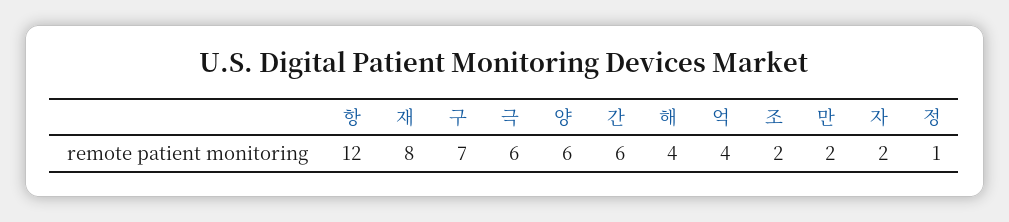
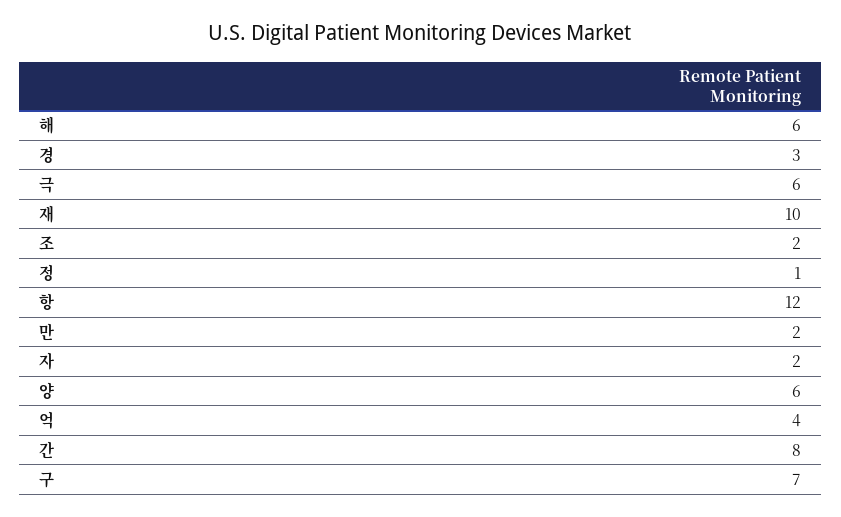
재: 8 -> 10
간: 6 -> 8
해: 4 -> 6
경: none -> 3

